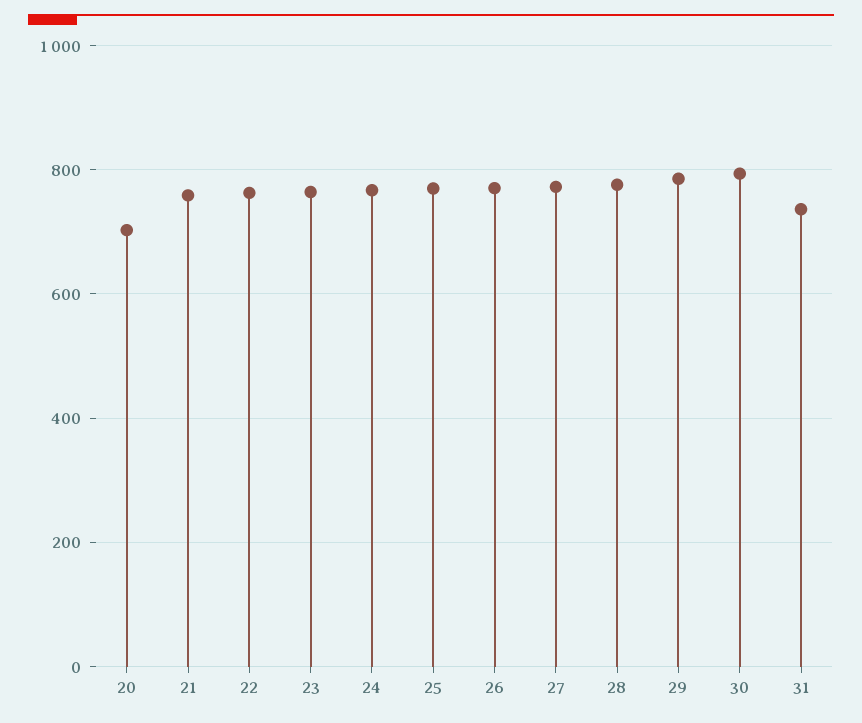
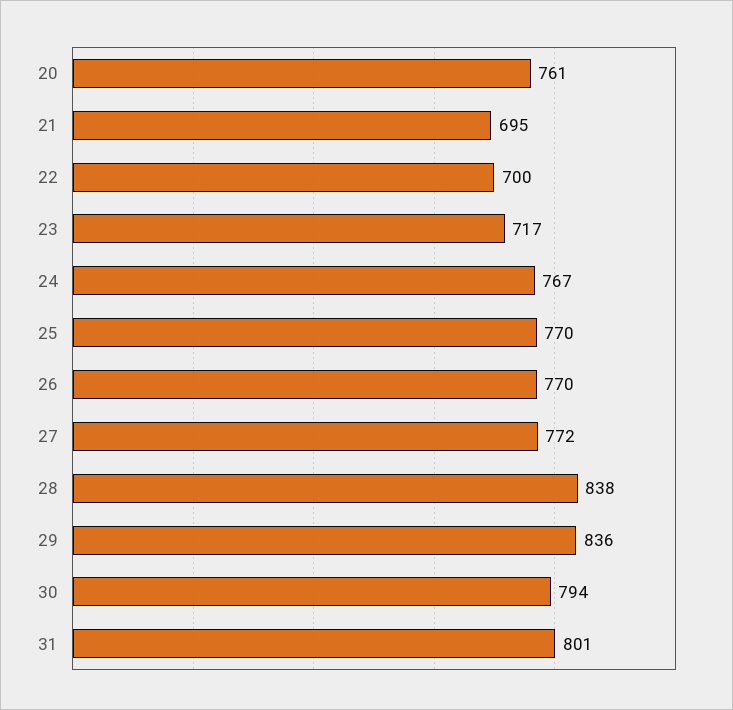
20: 700 -> 761
21: 760 -> 695
22: 760 -> 700
23: 760 -> 717
28: 780 -> 838
29: 780 -> 836
31: 740 -> 801

